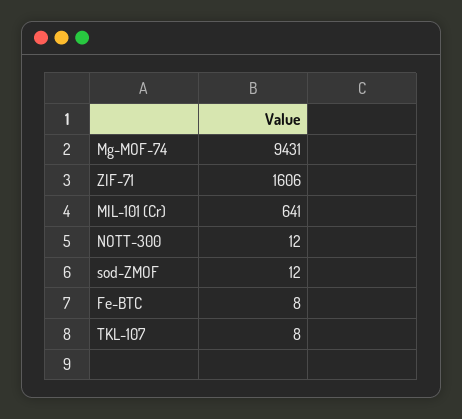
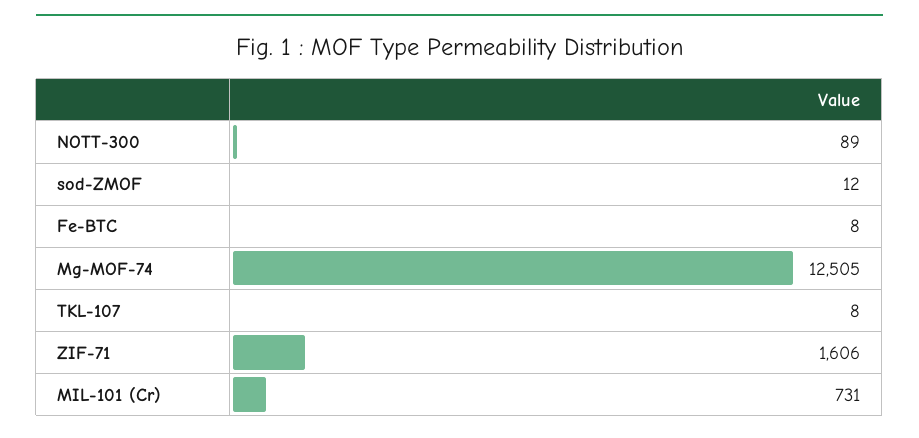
Mg-MOF-74: 9431 -> 12505
MIL-101 (Cr): 641 -> 731
NOTT-300: 12 -> 89

